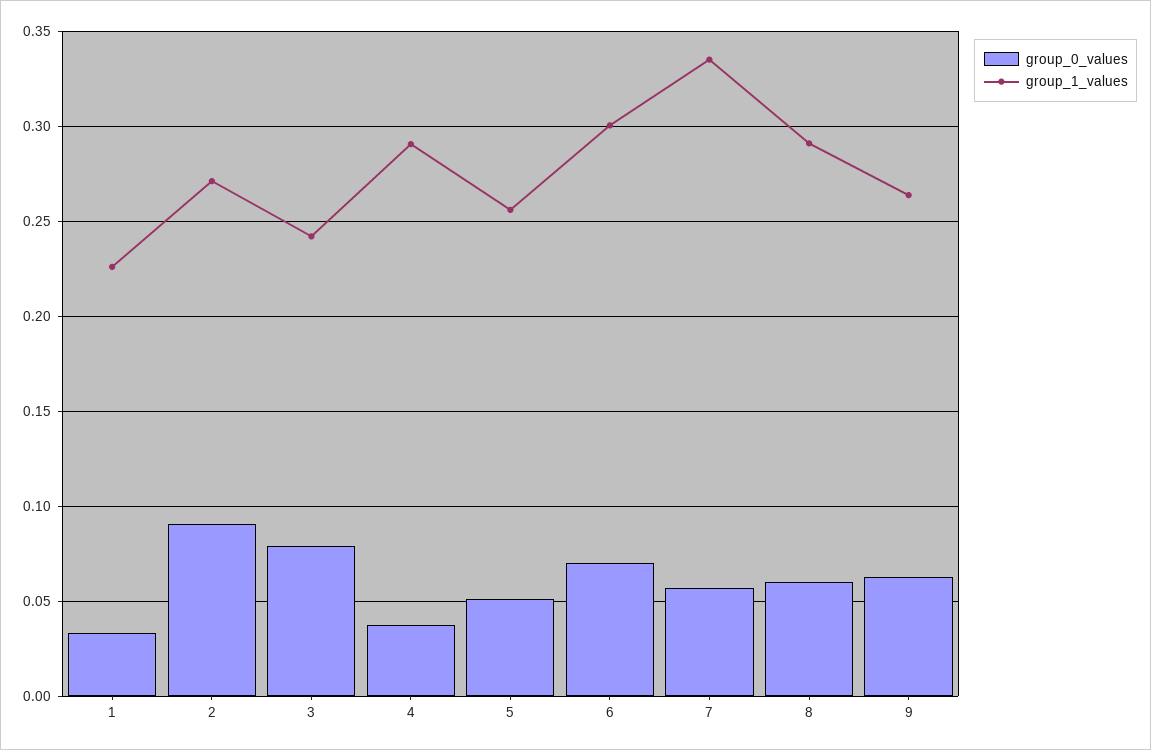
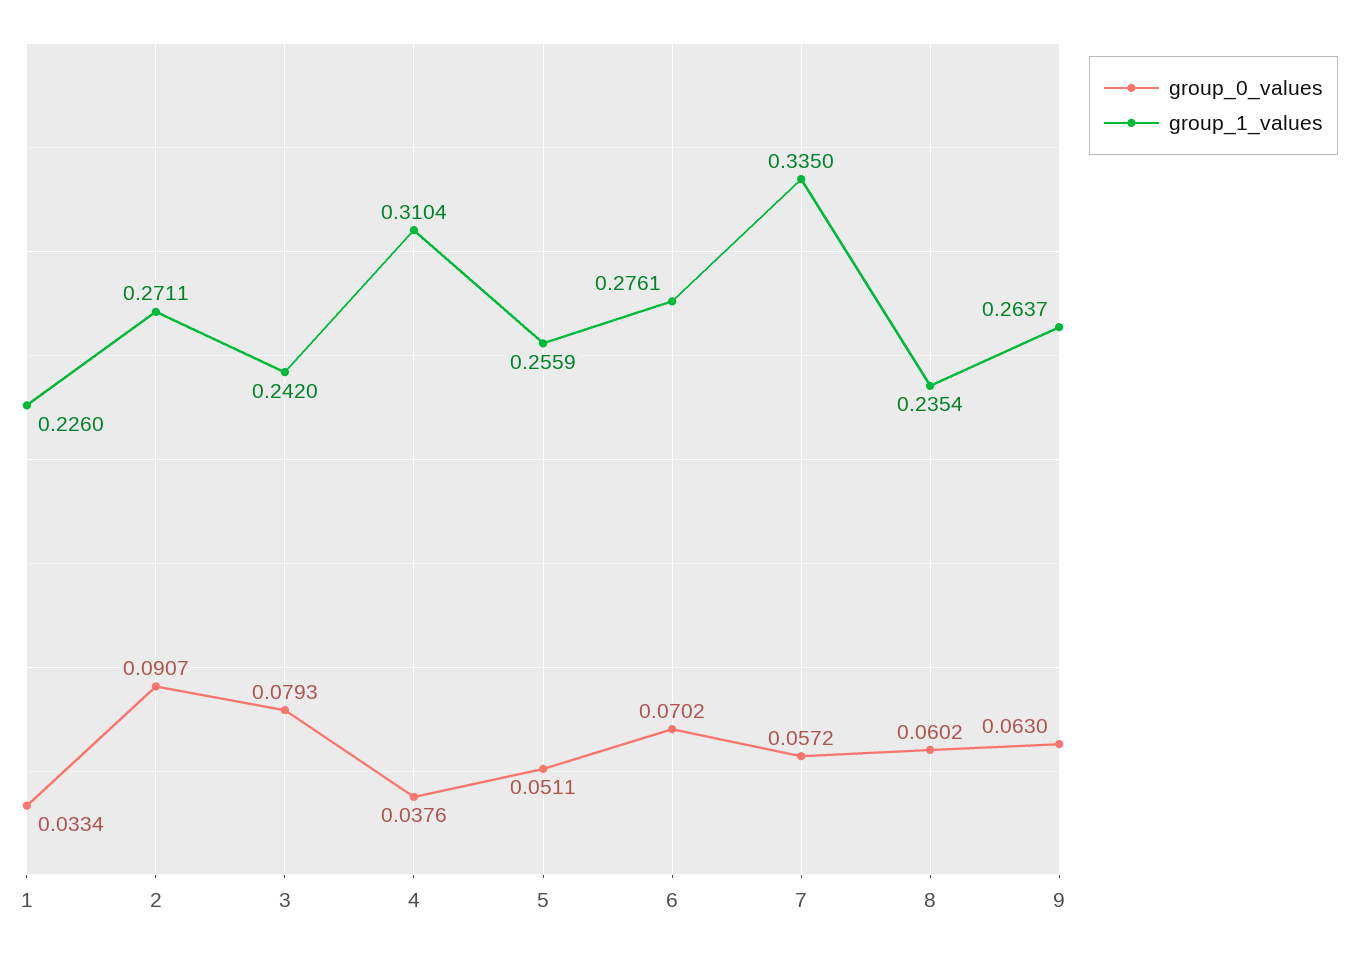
group_1_values, 4: 0.29 -> 0.3104
group_1_values, 6: 0.3 -> 0.2761
group_1_values, 8: 0.29 -> 0.2354

